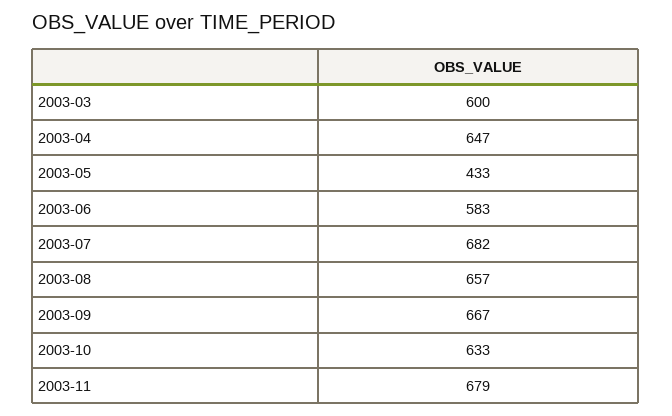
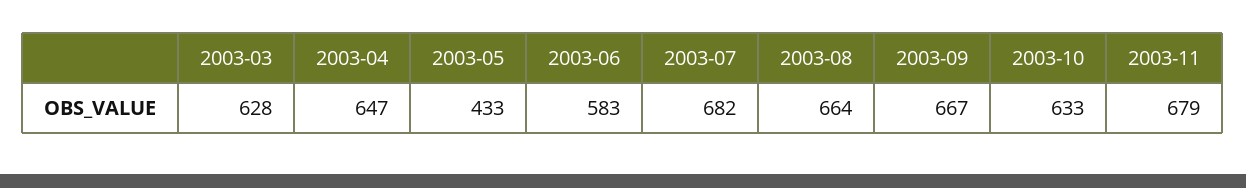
2003-03: 600 -> 628
2003-08: 657 -> 664

